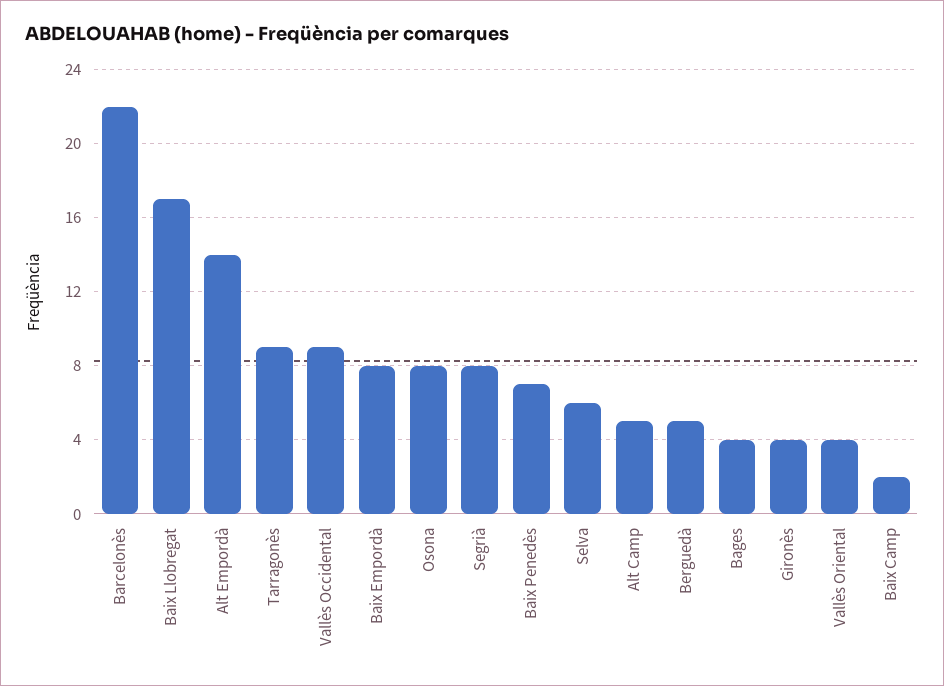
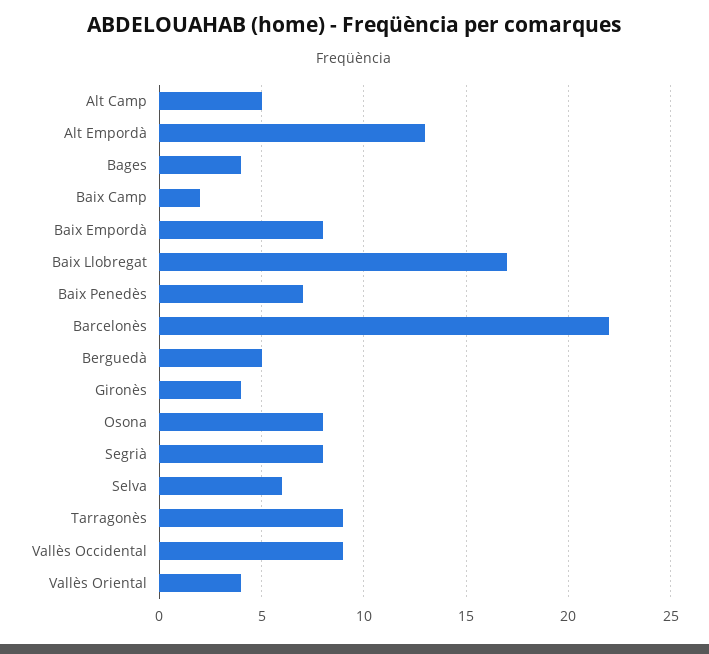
Alt Empordà: 14 -> 13

